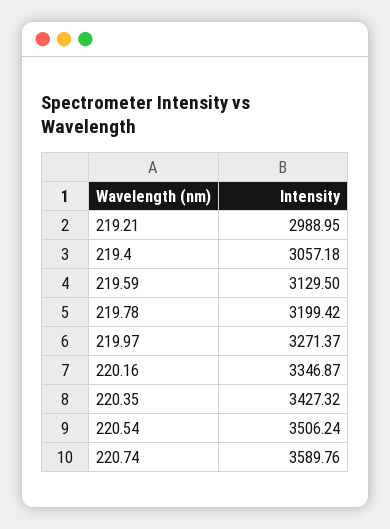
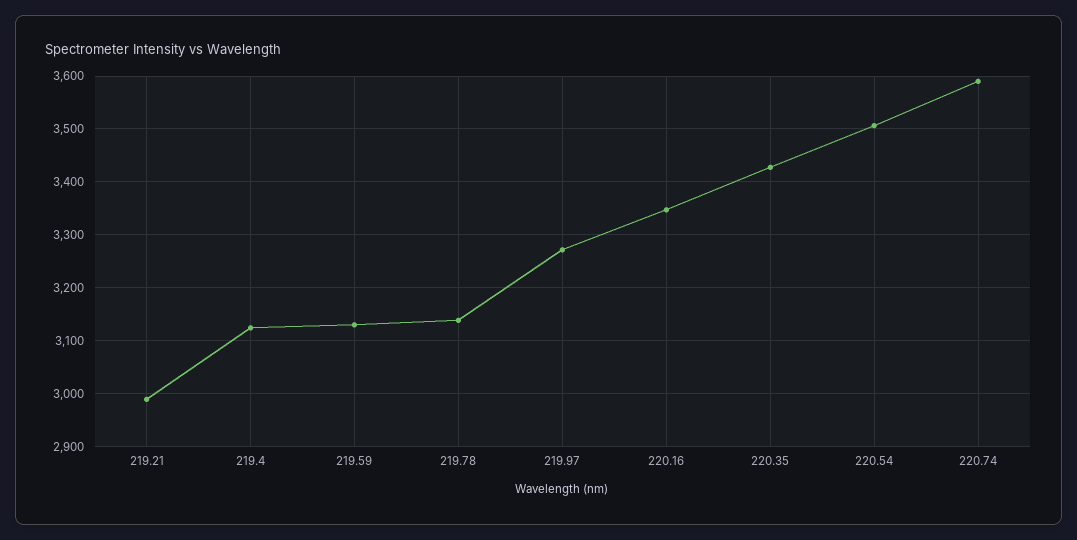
219.4: 3057.18 -> 3120
219.78: 3199.42 -> 3140

